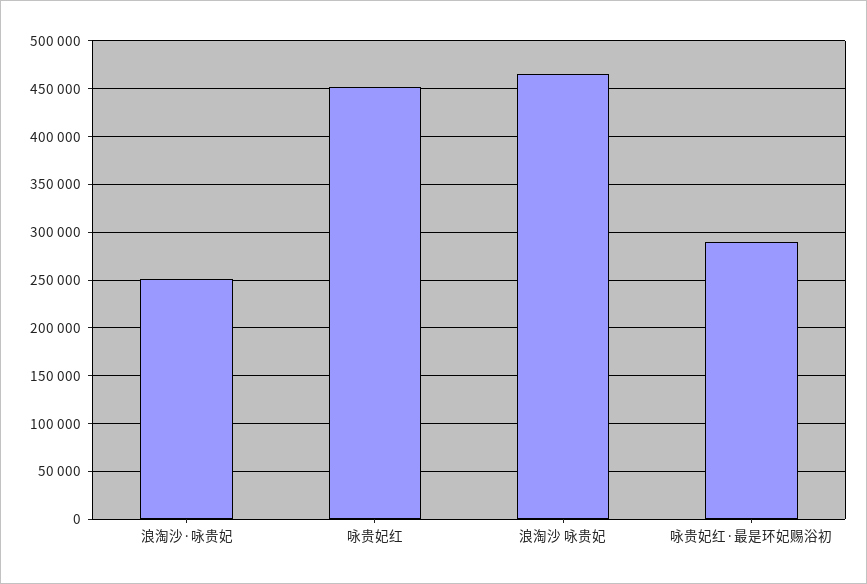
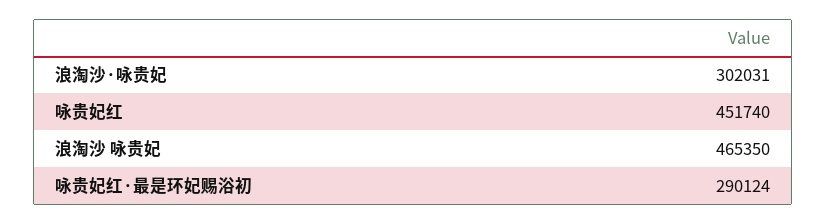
浪淘沙·咏贵妃: 250000 -> 302031

